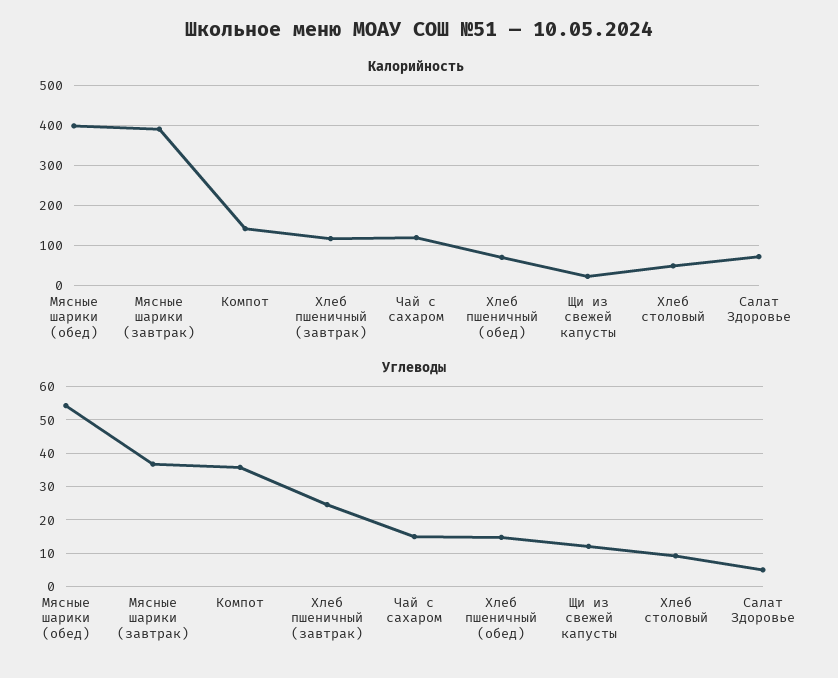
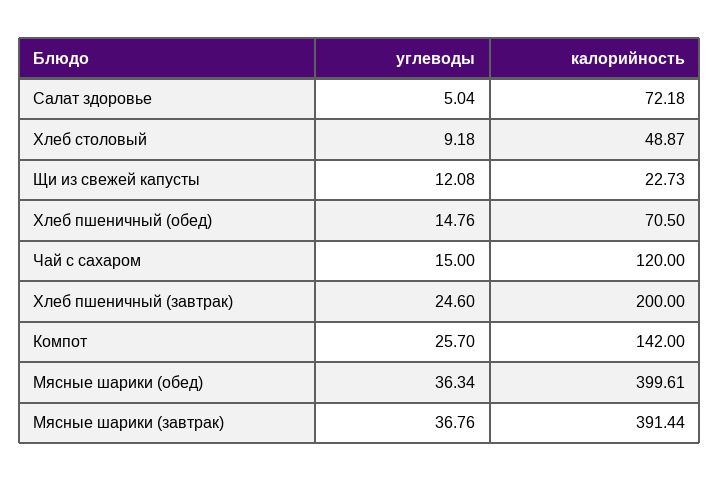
Калорийность, Хлеб пшеничный (завтрак): 120 -> 200
Углеводы, Мясные шарики (обед): 54 -> 36.34
Углеводы, Компот: 36 -> 25.7

